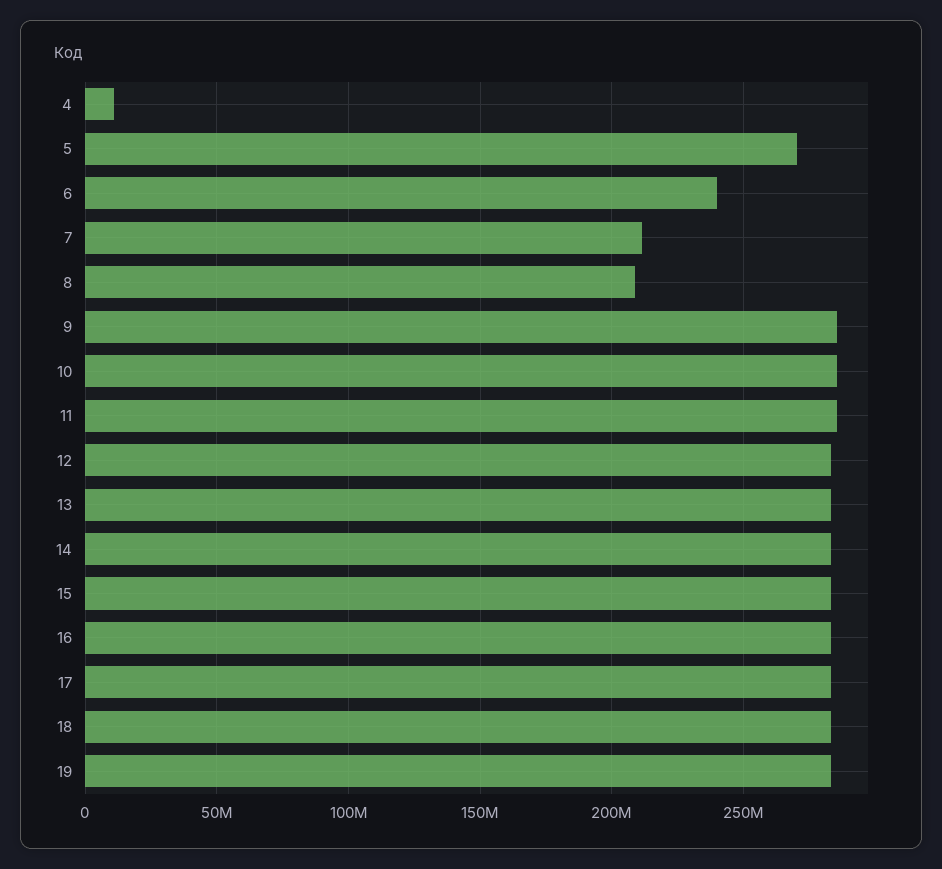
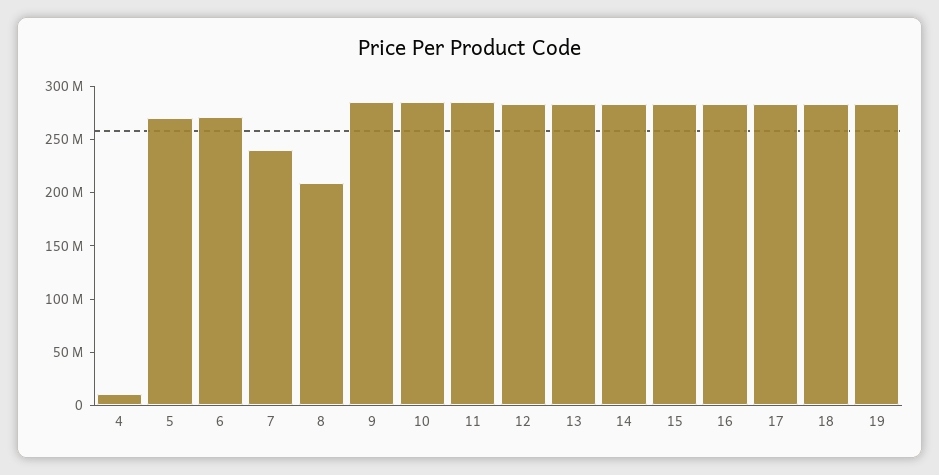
6: 240000000 -> 270000000
7: 210000000 -> 240000000

